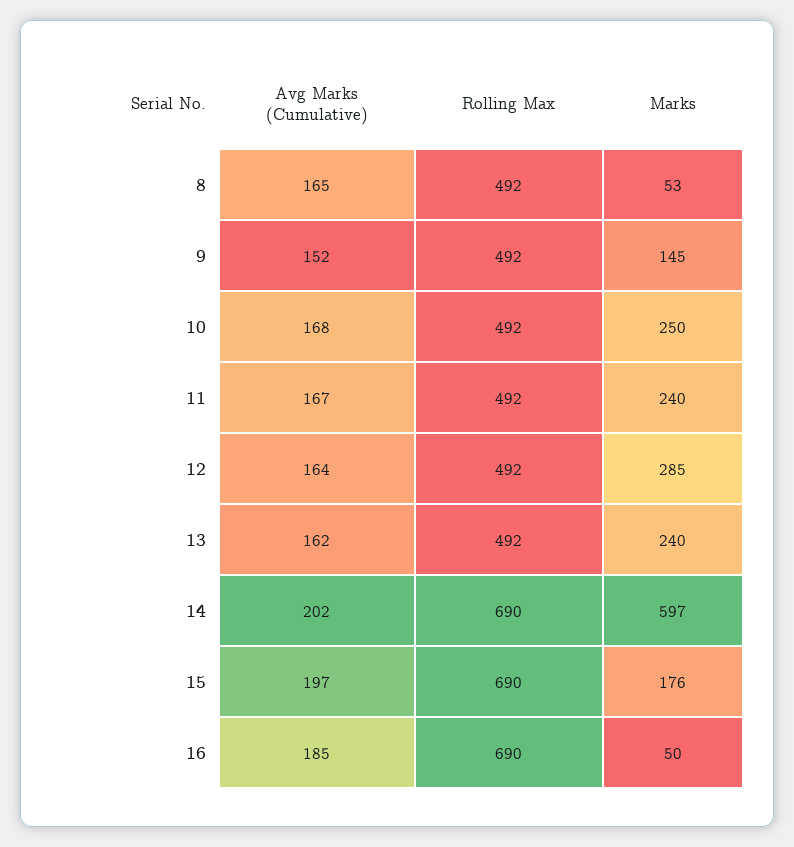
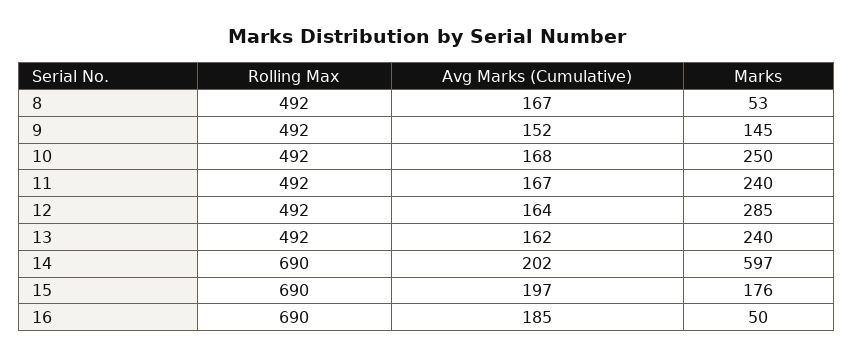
Avg Marks (Cumulative), 8: 165 -> 167

